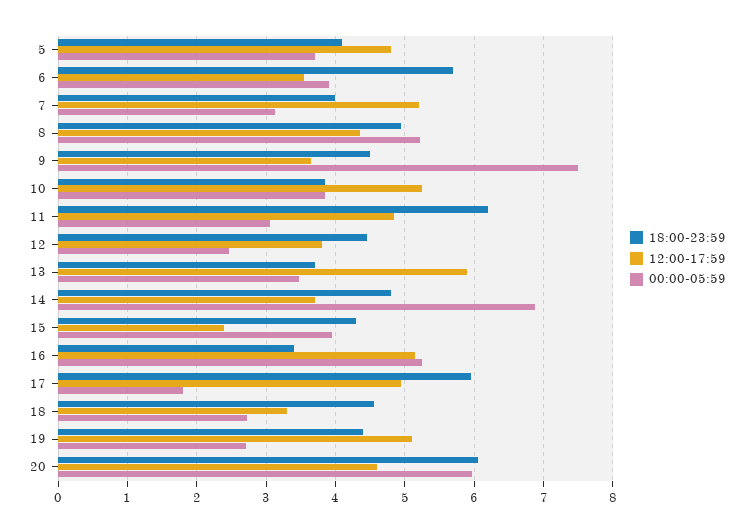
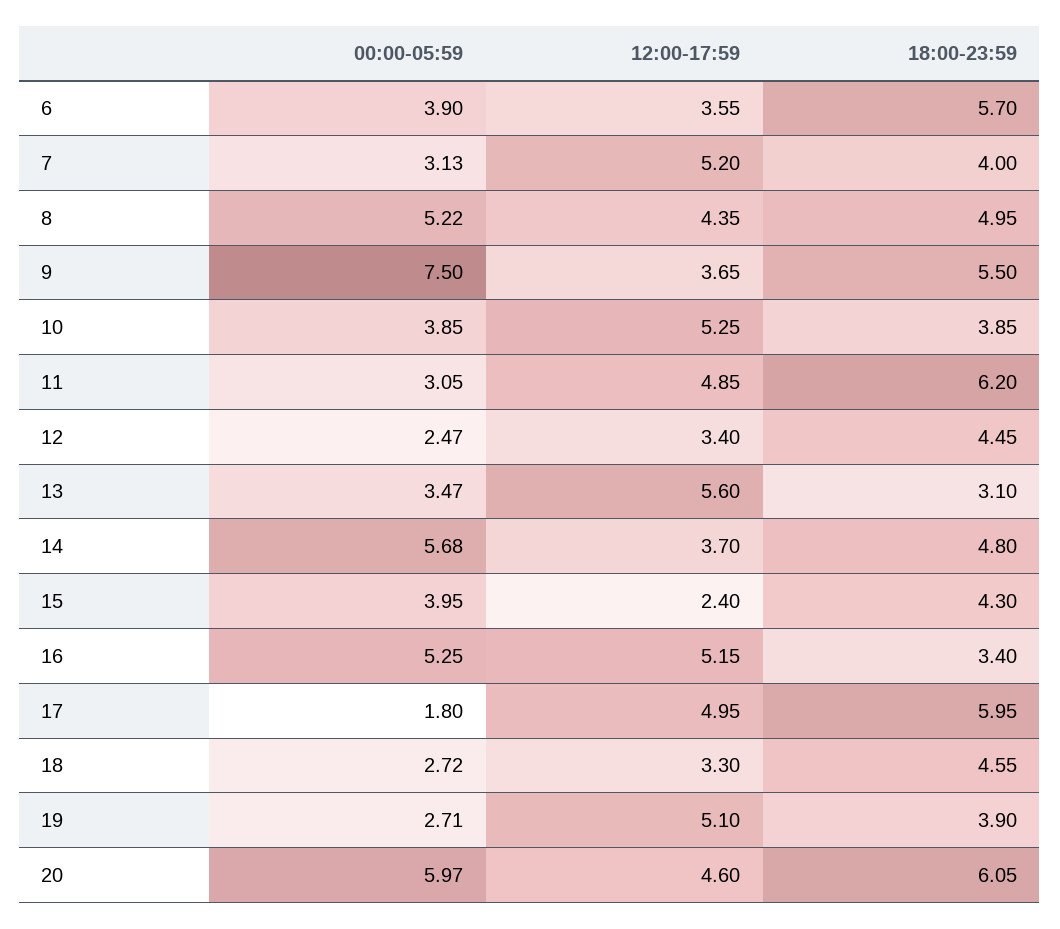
18:00-23:59, 5: 4.1 -> none
12:00-17:59, 5: 4.8 -> none
00:00-05:59, 5: 3.7 -> none
18:00-23:59, 9: 4.5 -> 5.5
12:00-17:59, 12: 3.8 -> 3.4
18:00-23:59, 13: 3.7 -> 3.1
12:00-17:59, 13: 5.9 -> 5.6
00:00-05:59, 14: 6.9 -> 5.68
18:00-23:59, 19: 4.4 -> 3.9

